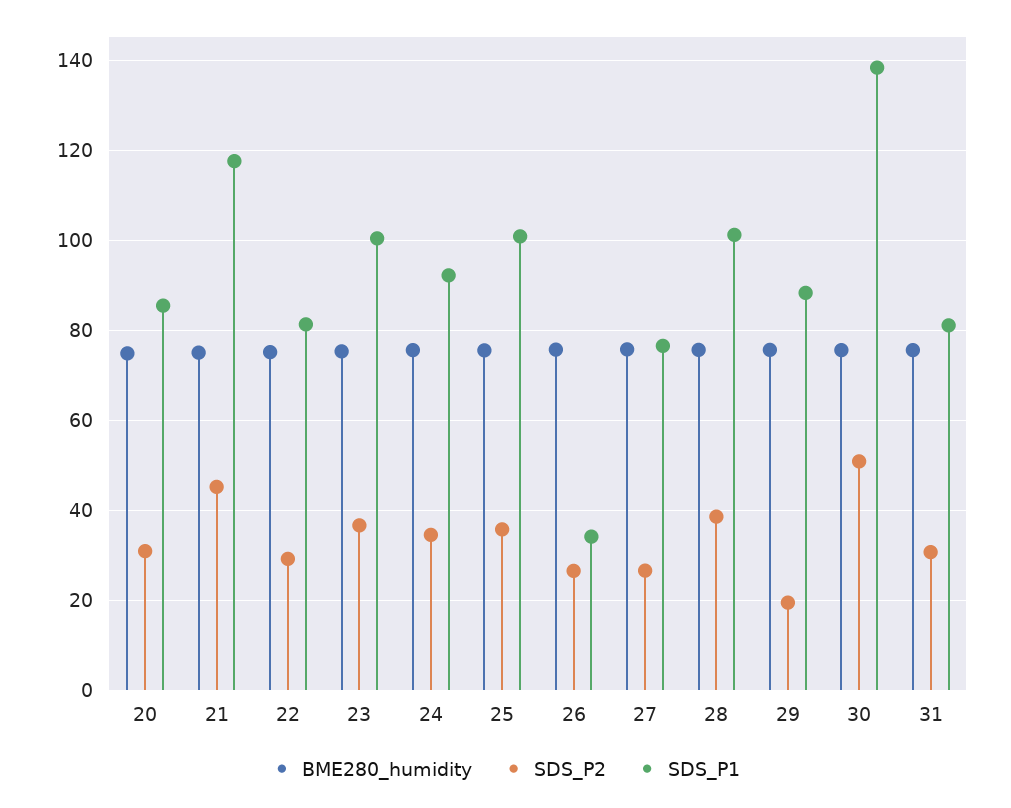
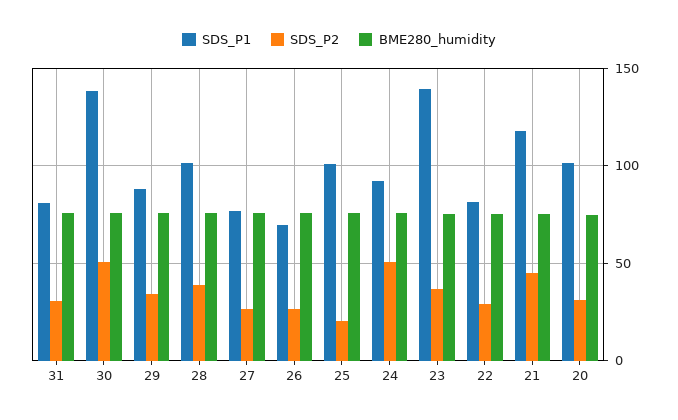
SDS_P1, 20: 86 -> 100
SDS_P1, 23: 100 -> 140
SDS_P2, 24: 34 -> 50
SDS_P2, 25: 36 -> 20
SDS_P1, 26: 34 -> 70
SDS_P2, 29: 20 -> 35

